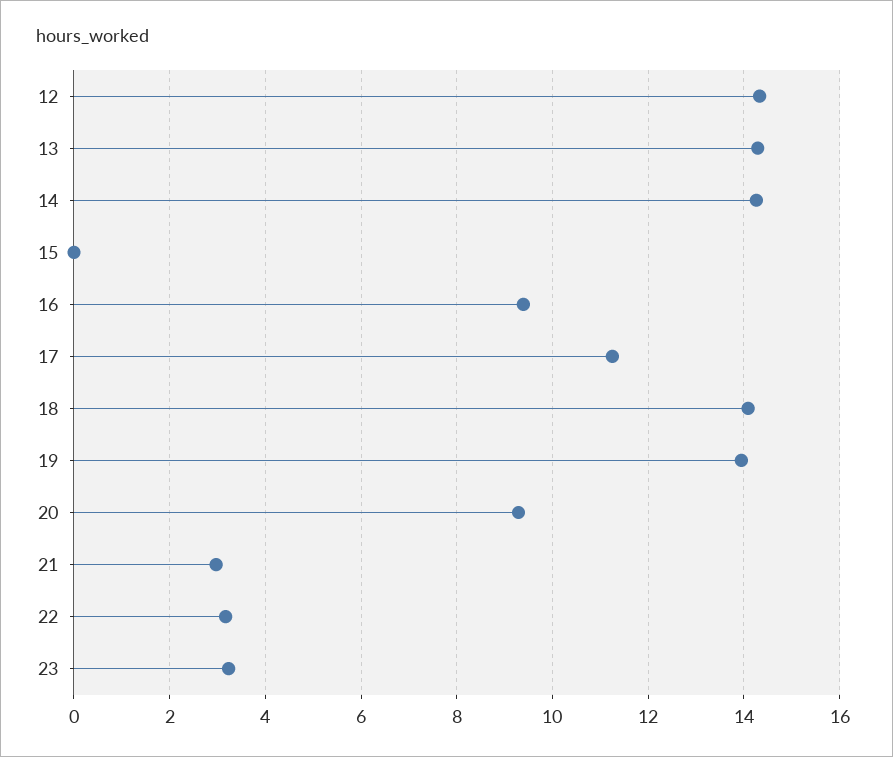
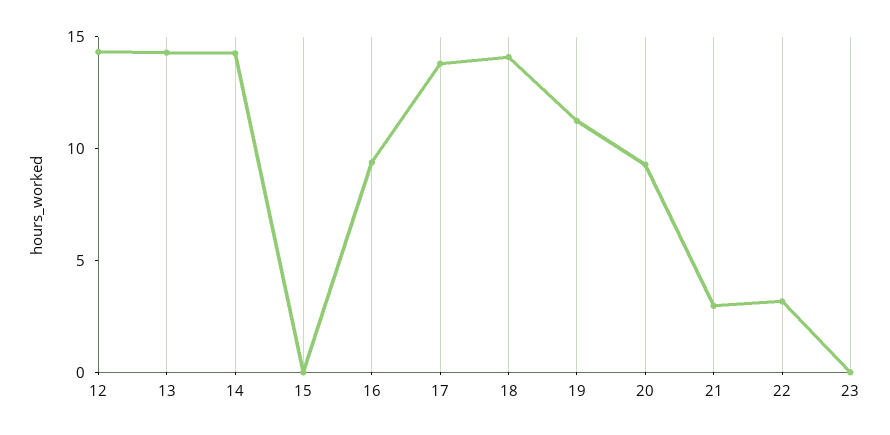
17: 11.2 -> 14
19: 14 -> 11
23: 3.2 -> 0

